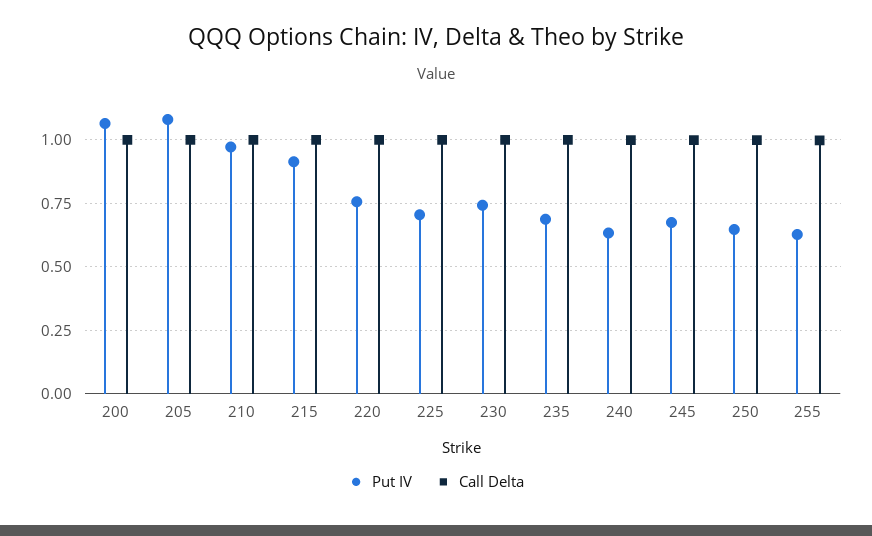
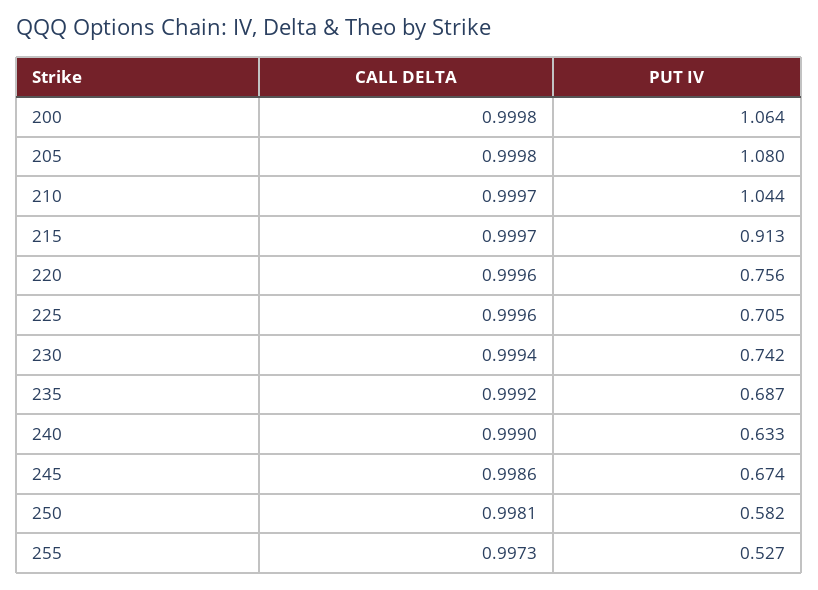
Put IV, 210: 0.975 -> 1.044
Put IV, 250: 0.65 -> 0.582
Put IV, 255: 0.625 -> 0.527

